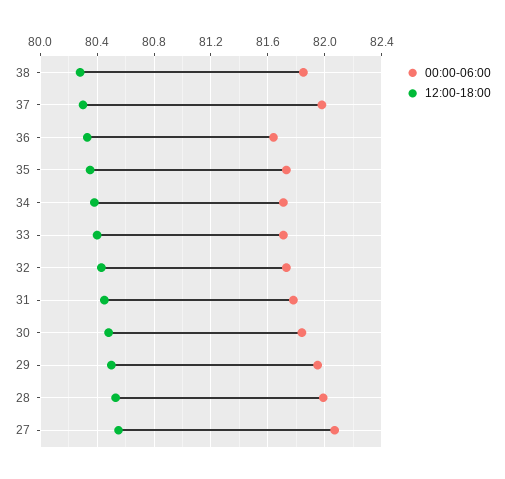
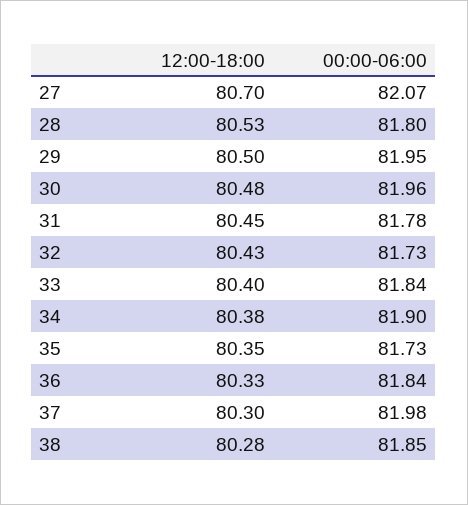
00:00-06:00, 36: 81.65 -> 81.84
00:00-06:00, 34: 81.7 -> 81.9
00:00-06:00, 33: 81.7 -> 81.84
00:00-06:00, 30: 81.85 -> 81.96
00:00-06:00, 28: 82 -> 81.8
12:00-18:00, 27: 80.55 -> 80.7

